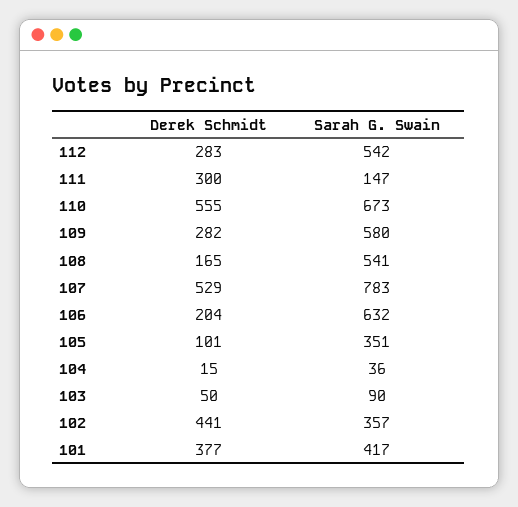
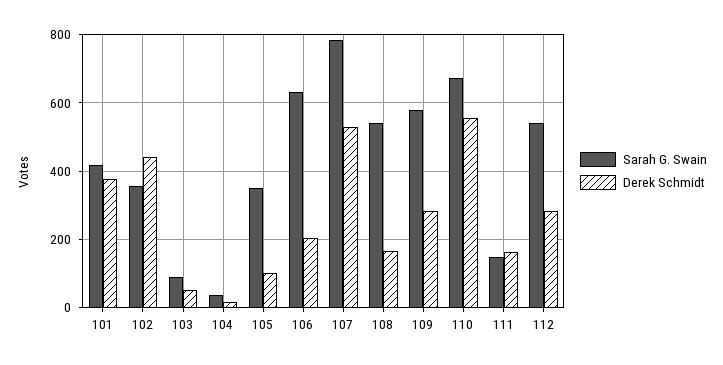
Derek Schmidt, 111: 300 -> 160

